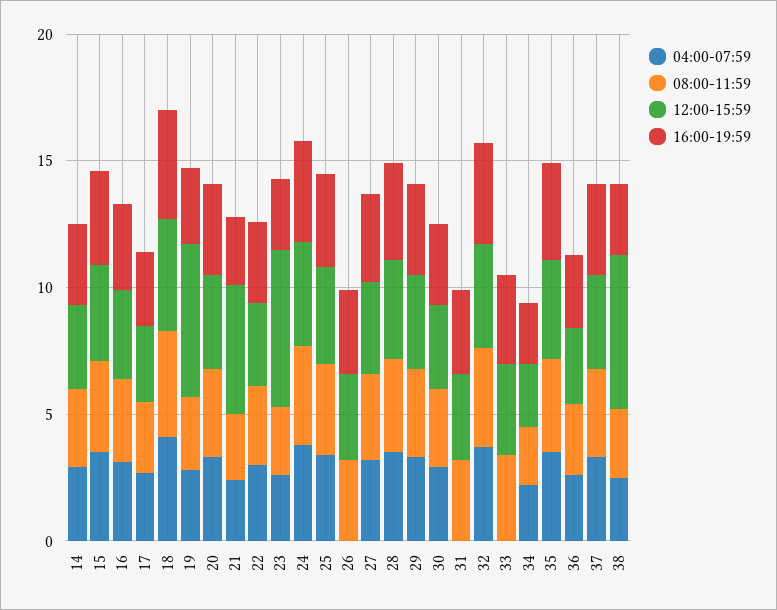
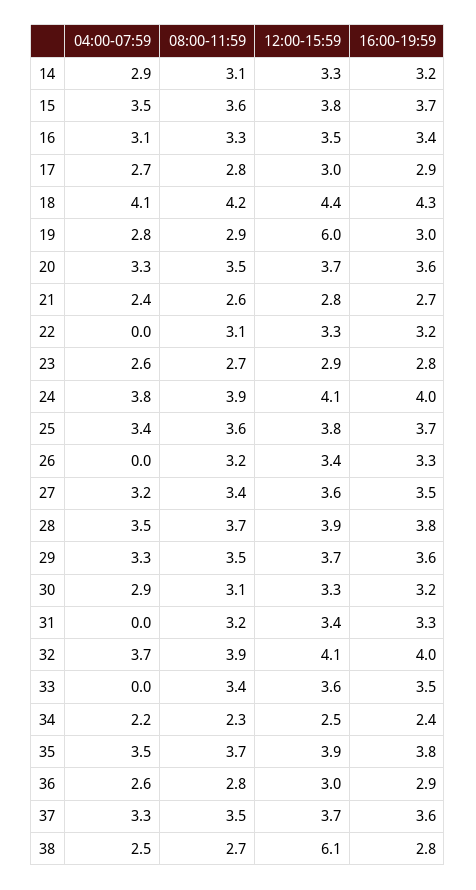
12:00-15:59, 21: 5 -> 2.8
04:00-07:59, 22: 3 -> 0
12:00-15:59, 23: 6 -> 2.9

